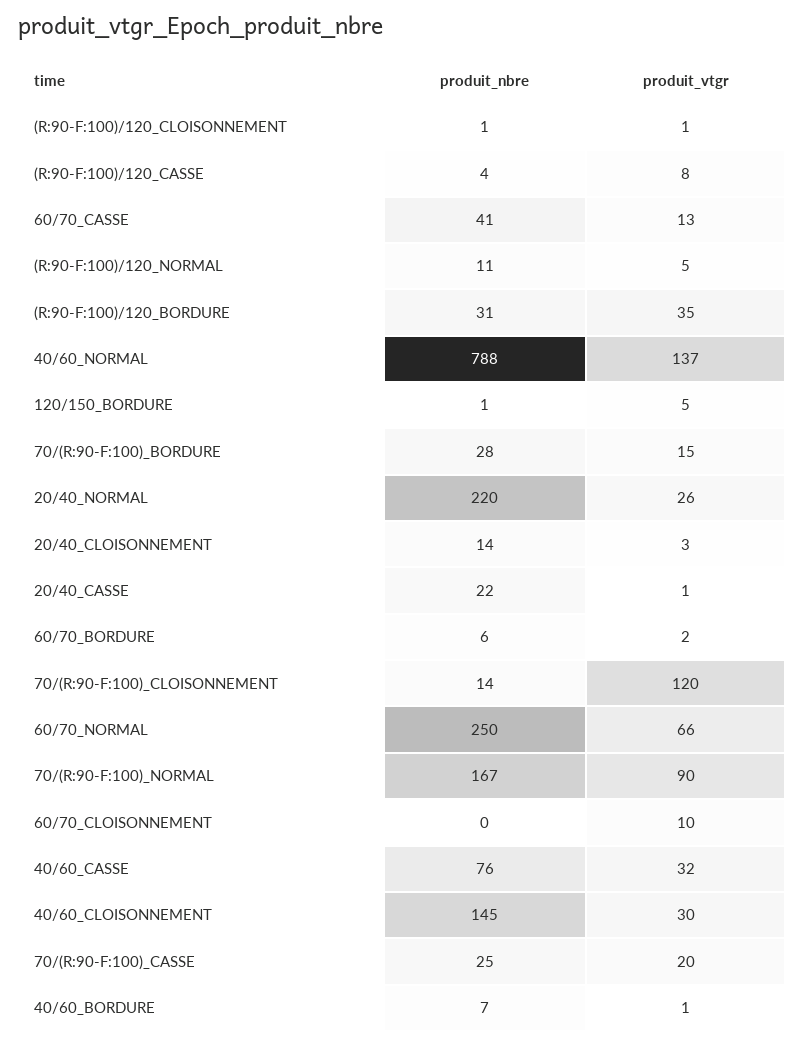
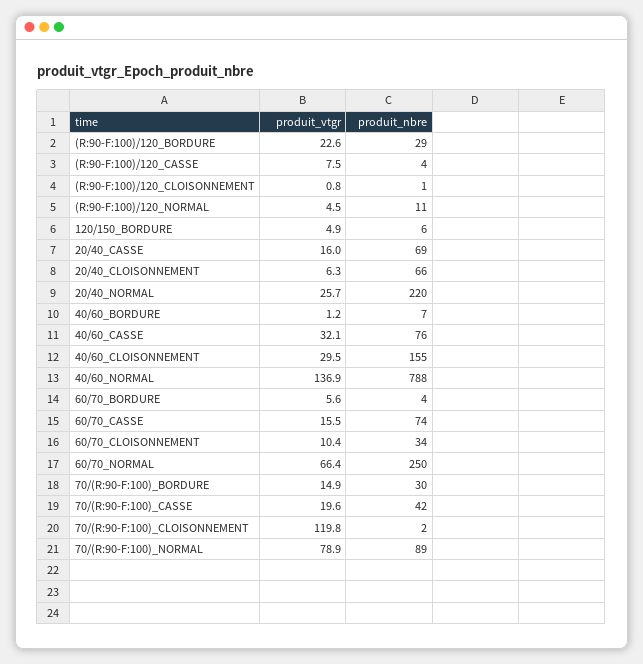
produit_nbre, 60/70_CASSE: 41 -> 74
produit_vtgr, 60/70_CASSE: 13 -> 15.5
produit_nbre, (R:90-F:100)/120_BORDURE: 31 -> 29
produit_vtgr, (R:90-F:100)/120_BORDURE: 35 -> 22.6
produit_nbre, 120/150_BORDURE: 1 -> 6
produit_nbre, 70/(R:90-F:100)_BORDURE: 28 -> 30
produit_nbre, 20/40_CLOISONNEMENT: 14 -> 66
produit_vtgr, 20/40_CLOISONNEMENT: 3 -> 6.3
produit_nbre, 20/40_CASSE: 22 -> 69
produit_vtgr, 20/40_CASSE: 1 -> 16
produit_nbre, 60/70_BORDURE: 6 -> 4
produit_vtgr, 60/70_BORDURE: 2 -> 5.6
produit_nbre, 70/(R:90-F:100)_CLOISONNEMENT: 14 -> 2
produit_nbre, 70/(R:90-F:100)_NORMAL: 167 -> 89
produit_vtgr, 70/(R:90-F:100)_NORMAL: 90 -> 78.9
produit_nbre, 60/70_CLOISONNEMENT: 0 -> 34
produit_nbre, 40/60_CLOISONNEMENT: 145 -> 155
produit_nbre, 70/(R:90-F:100)_CASSE: 25 -> 42

